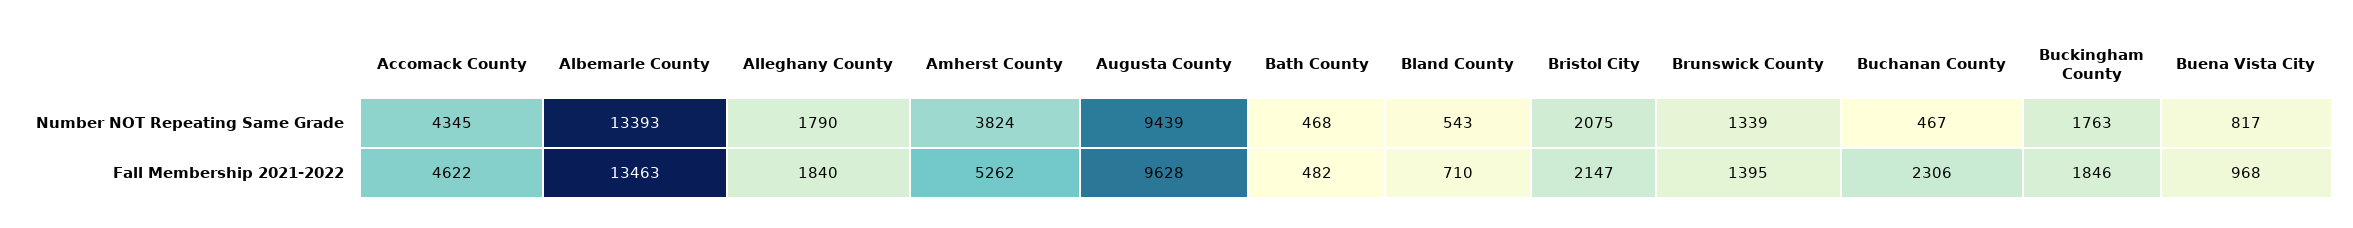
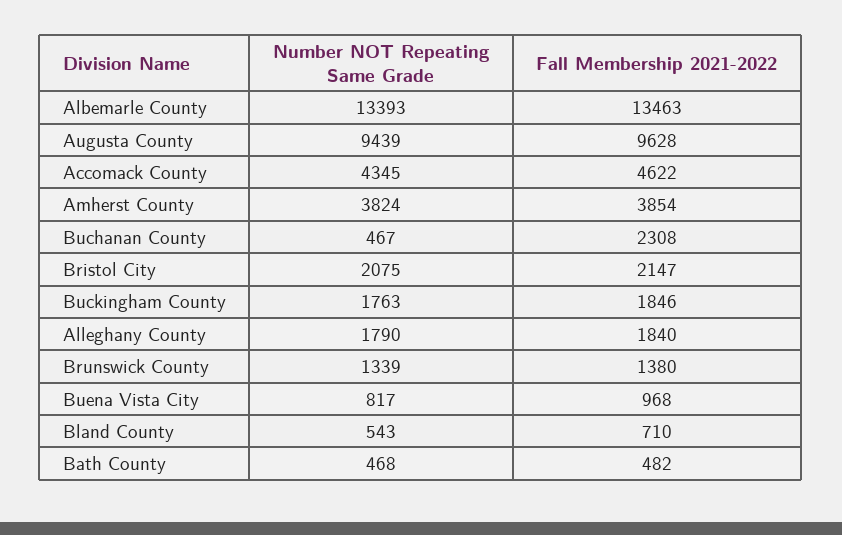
Amherst County, Fall Membership 2021-2022: 5262 -> 3854
Brunswick County, Fall Membership 2021-2022: 1395 -> 1380
Buchanan County, Fall Membership 2021-2022: 2306 -> 2308

